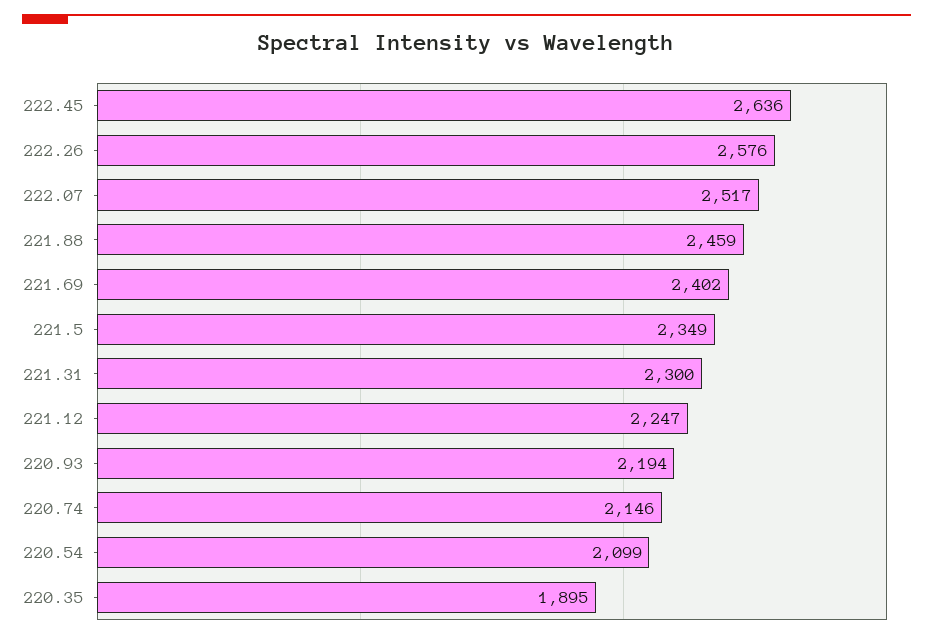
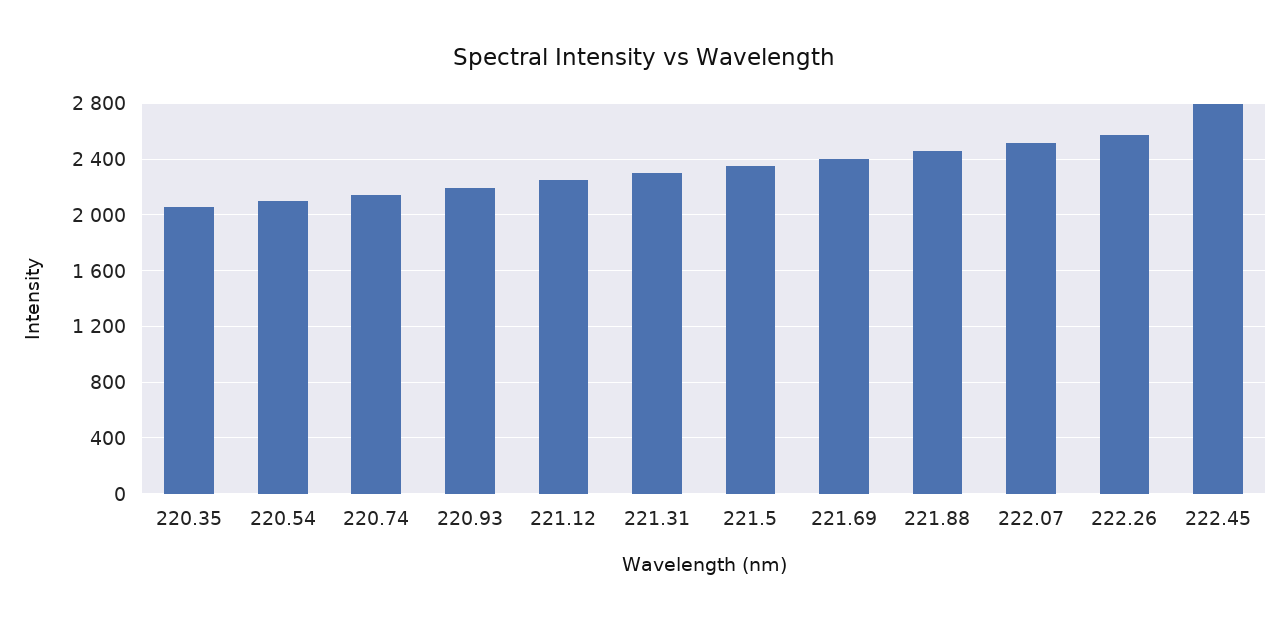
222.45: 2636 -> 2800
220.35: 1895 -> 2050

